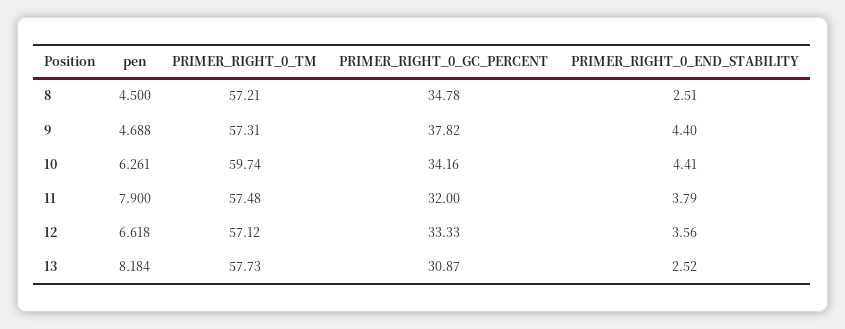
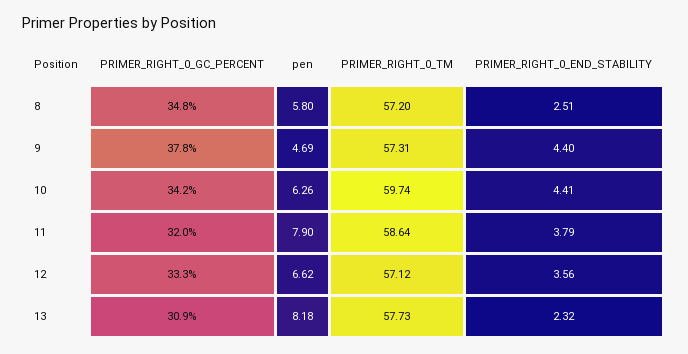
pen, 8: 4.5 -> 5.8
PRIMER_RIGHT_0_TM, 8: 57.21 -> 57.2
PRIMER_RIGHT_0_TM, 11: 57.48 -> 58.64
PRIMER_RIGHT_0_END_STABILITY, 13: 2.52 -> 2.32

